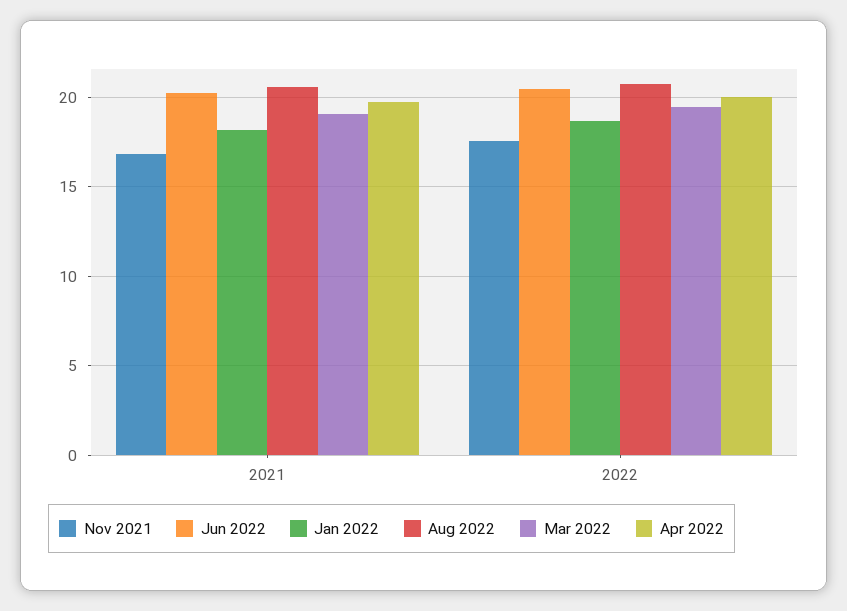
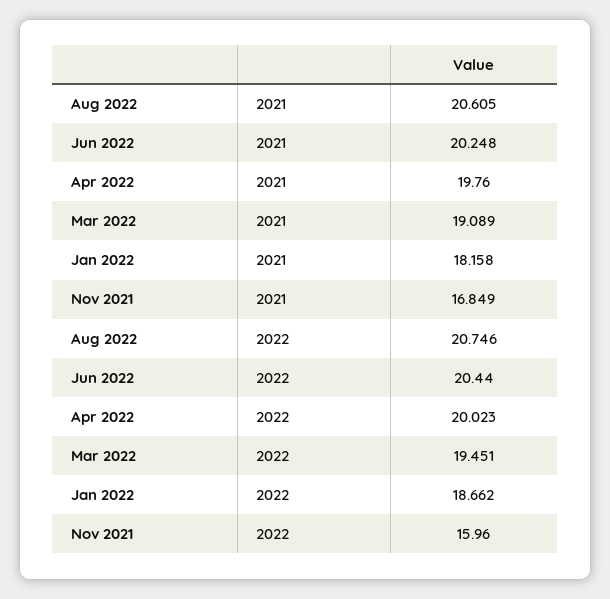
Nov 2021, 2022: 17.5 -> 15.96

